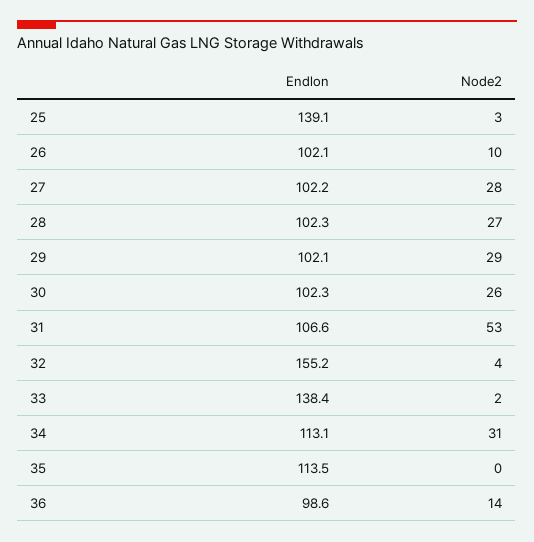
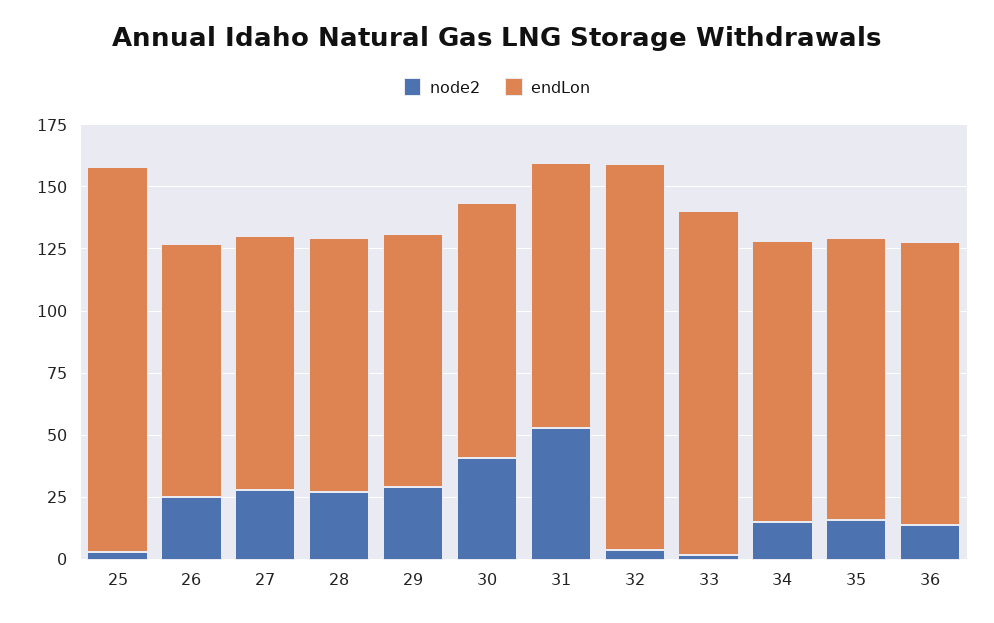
Endlon, 25: 139.1 -> 155
Node2, 26: 10 -> 25
Node2, 30: 26 -> 40
Node2, 34: 31 -> 15
Node2, 35: 0 -> 15
Endlon, 36: 98.6 -> 115

